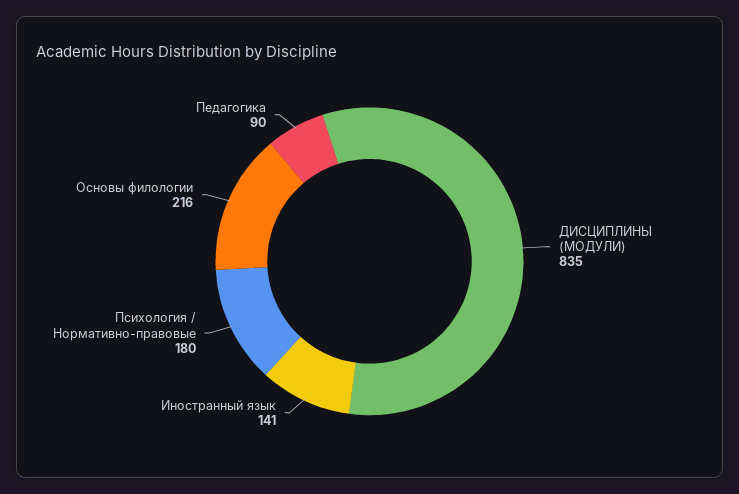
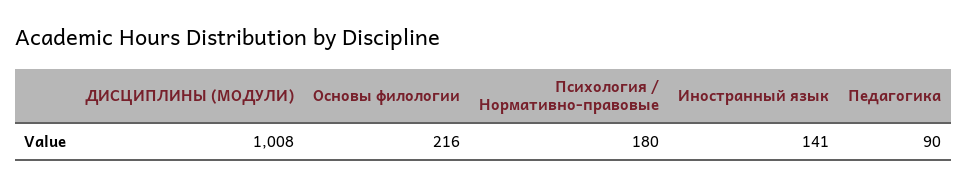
ДИСЦИПЛИНЫ (МОДУЛИ): 835 -> 1008

